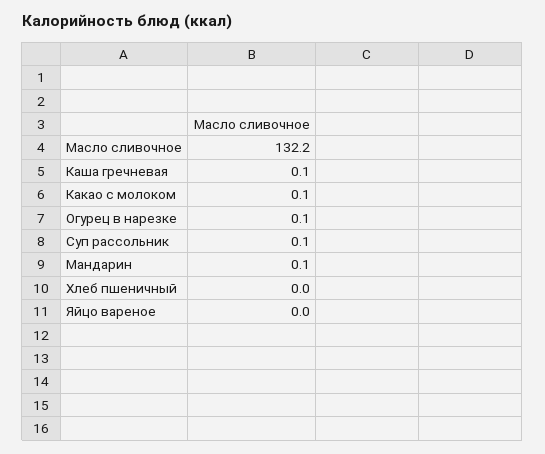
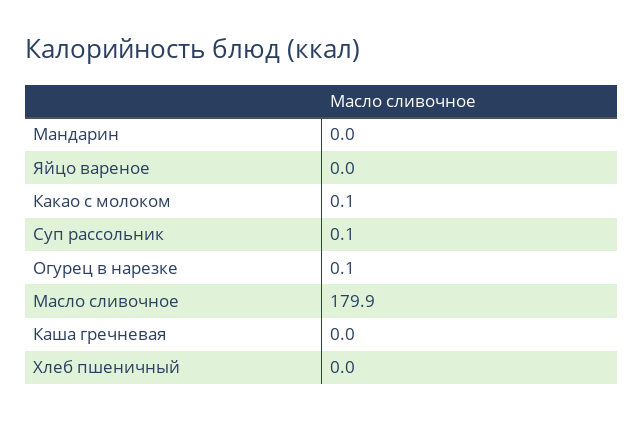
Масло сливочное: 132.2 -> 179.9
Каша гречневая: 0.1 -> 0
Мандарин: 0.1 -> 0

